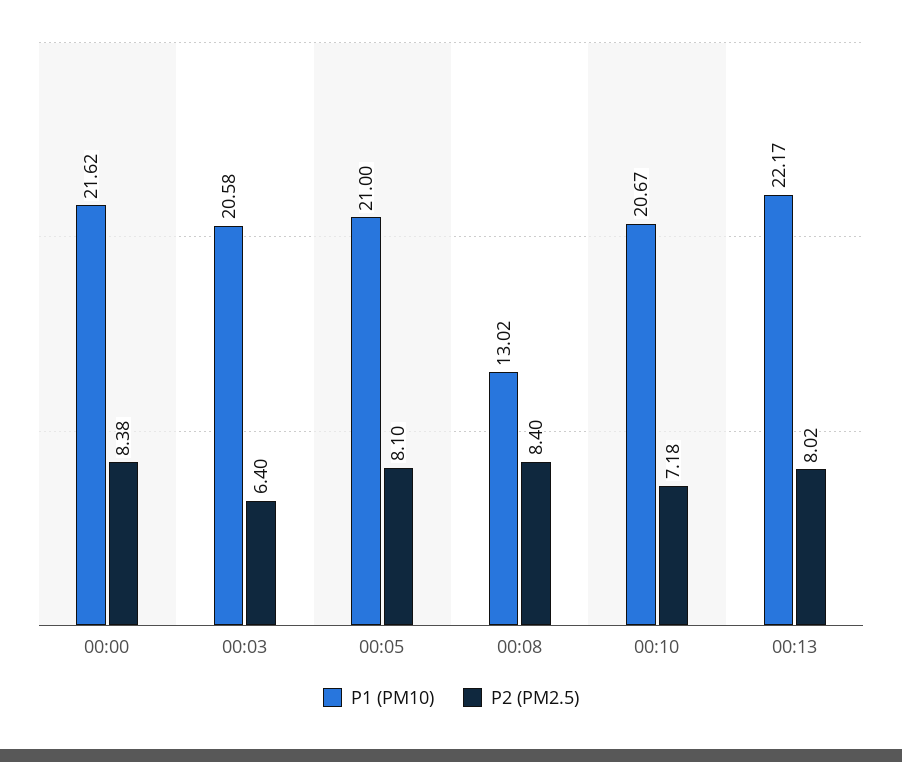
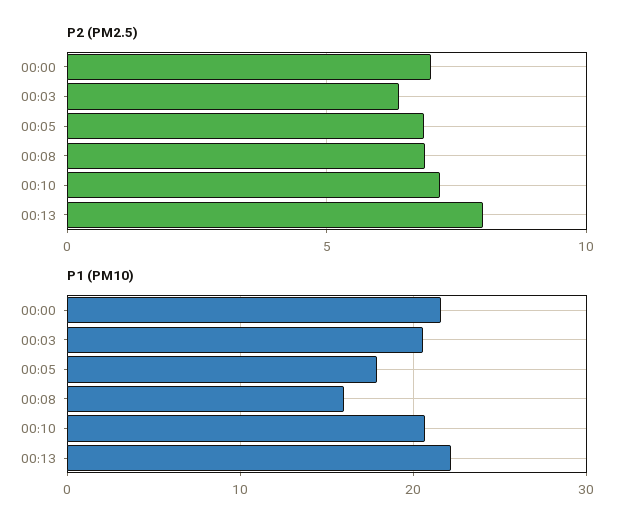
P2 (PM2.5), 00:00: 8.38 -> 7
P1 (PM10), 00:05: 21 -> 18
P2 (PM2.5), 00:05: 8.1 -> 7
P1 (PM10), 00:08: 13.02 -> 16
P2 (PM2.5), 00:08: 8.4 -> 7

